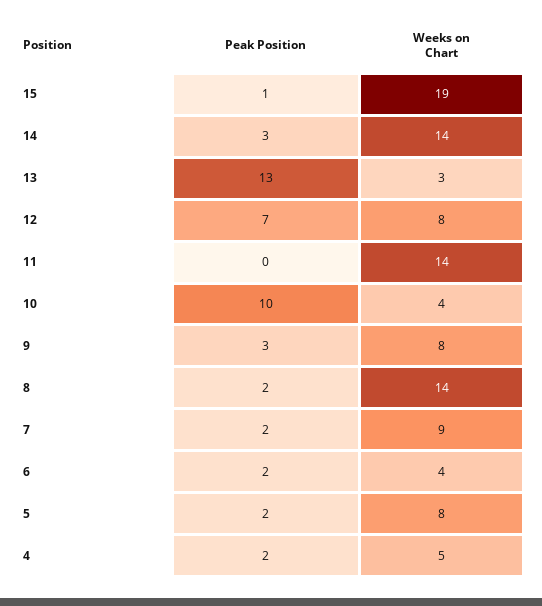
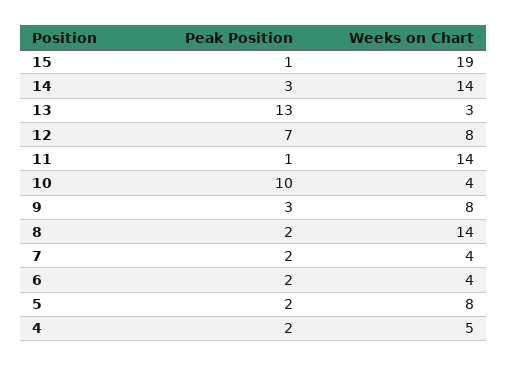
Peak Position, 11: 0 -> 1
Weeks on Chart, 7: 9 -> 4

